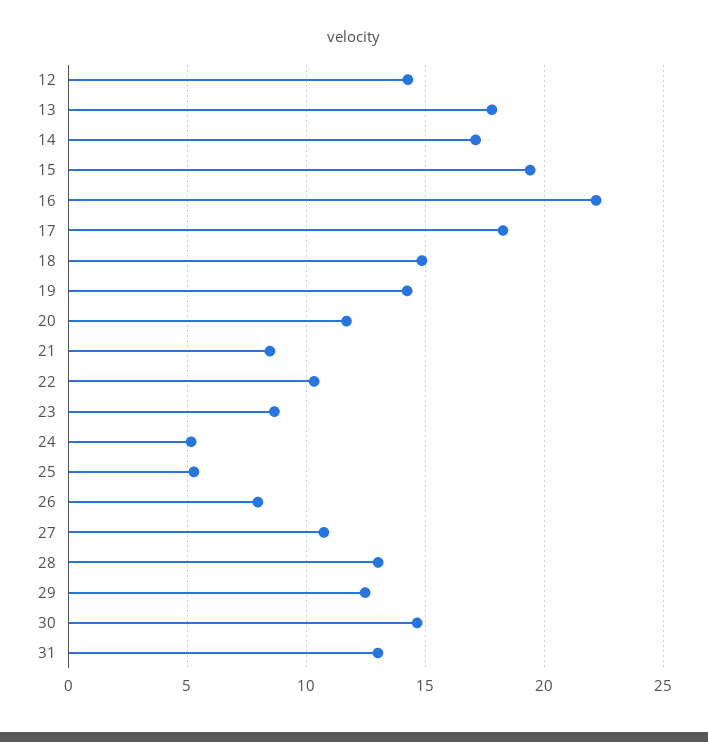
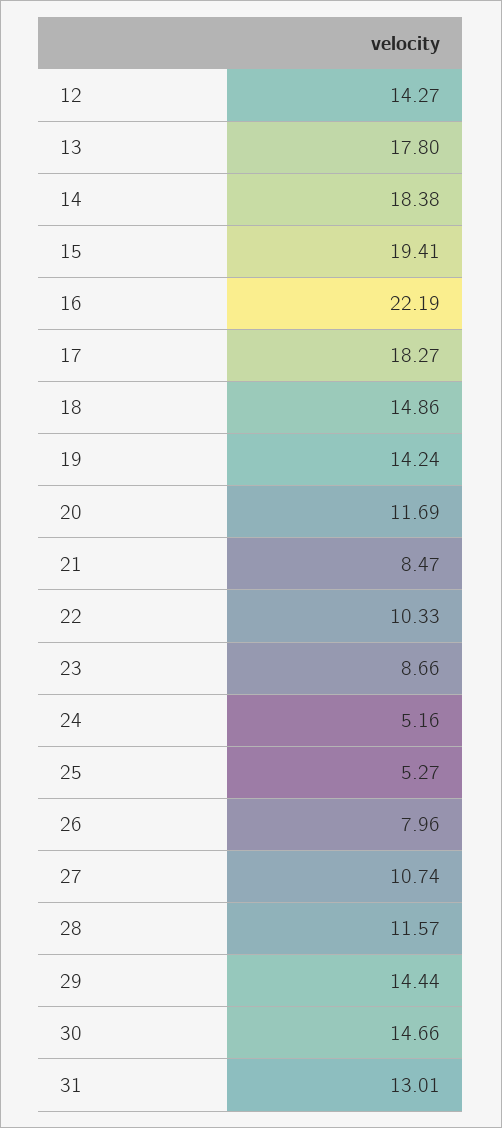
14: 17 -> 18.38
28: 13 -> 11.57
29: 12.5 -> 14.44

